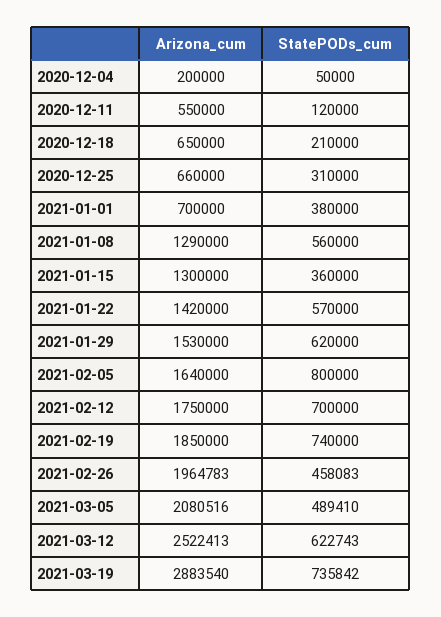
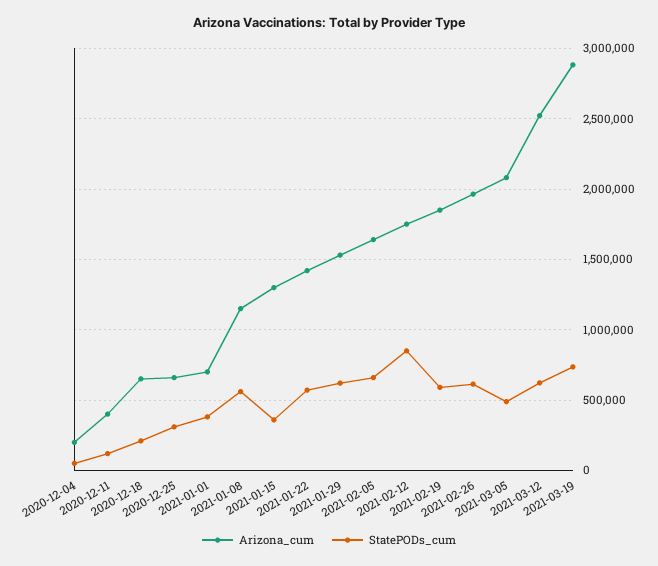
Arizona_cum, 2020-12-11: 550000 -> 400000
Arizona_cum, 2021-01-08: 1290000 -> 1150000
StatePODs_cum, 2021-02-05: 800000 -> 650000
StatePODs_cum, 2021-02-12: 700000 -> 850000
StatePODs_cum, 2021-02-19: 740000 -> 600000
StatePODs_cum, 2021-02-26: 458083 -> 600000

